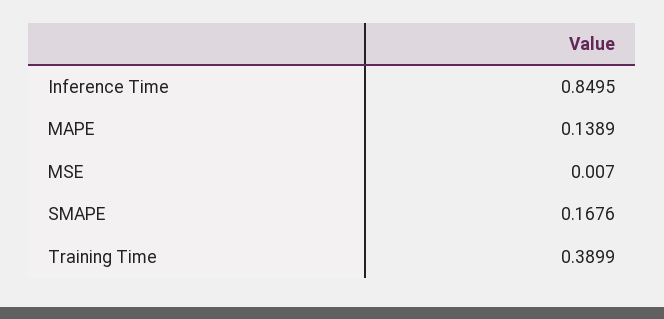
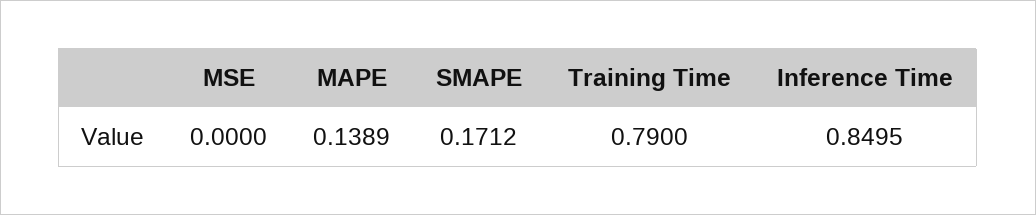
MSE: 0.007 -> 0
SMAPE: 0.1676 -> 0.1712
Training Time: 0.3899 -> 0.79

